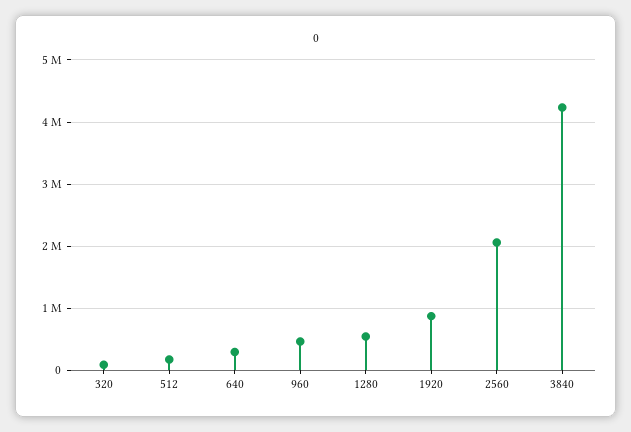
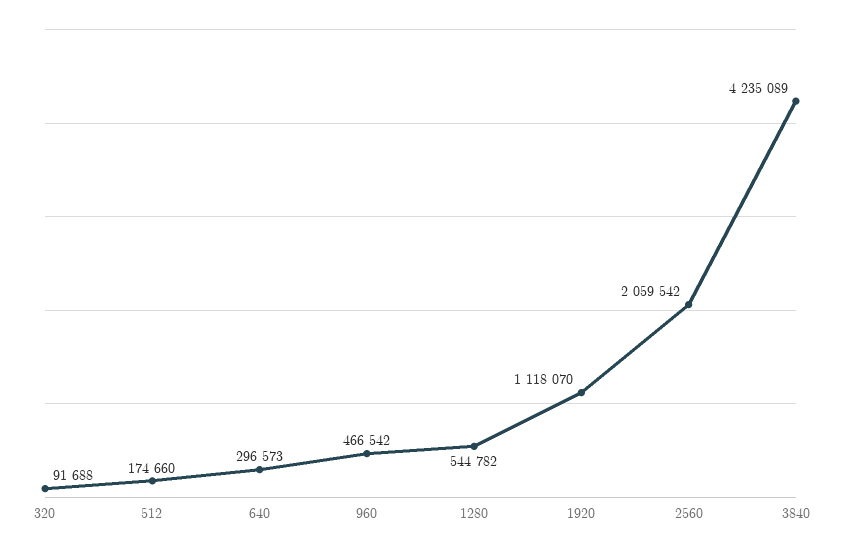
1920: 900000 -> 1118070

